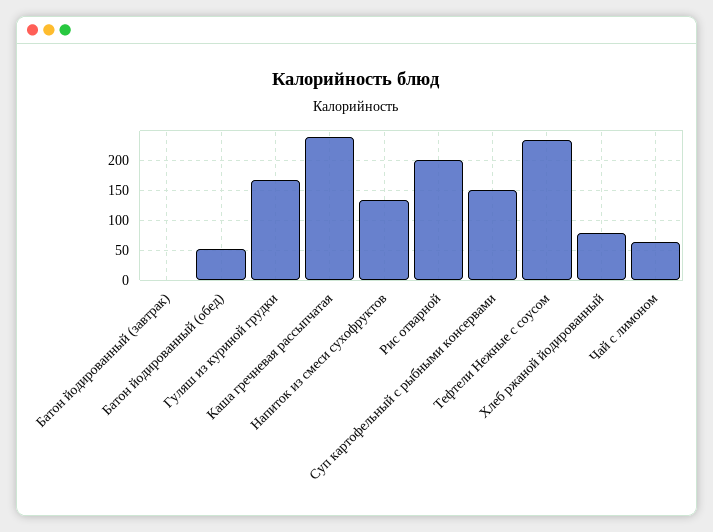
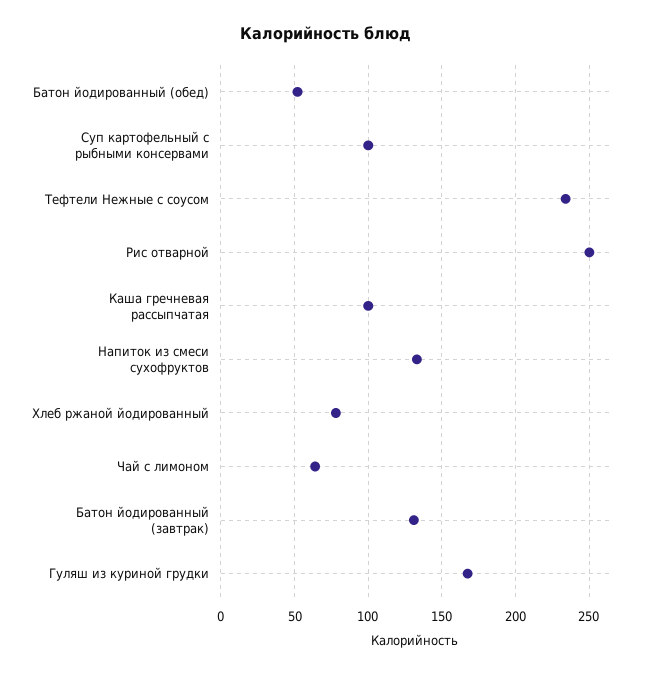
Батон йодированный (завтрак): 0 -> 130
Каша гречневая рассыпчатая: 240 -> 100
Рис отварной: 200 -> 250
Суп картофельный с рыбными консервами: 150 -> 100

